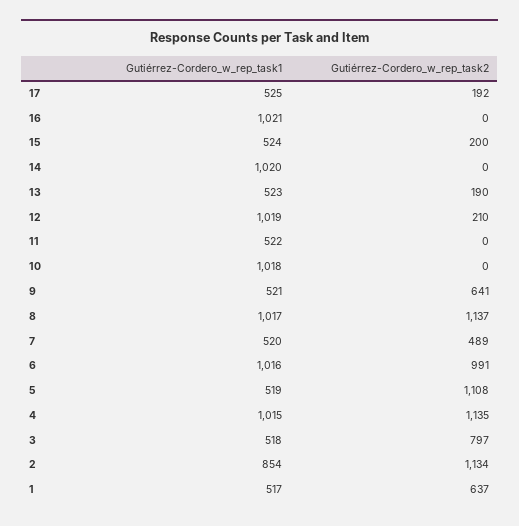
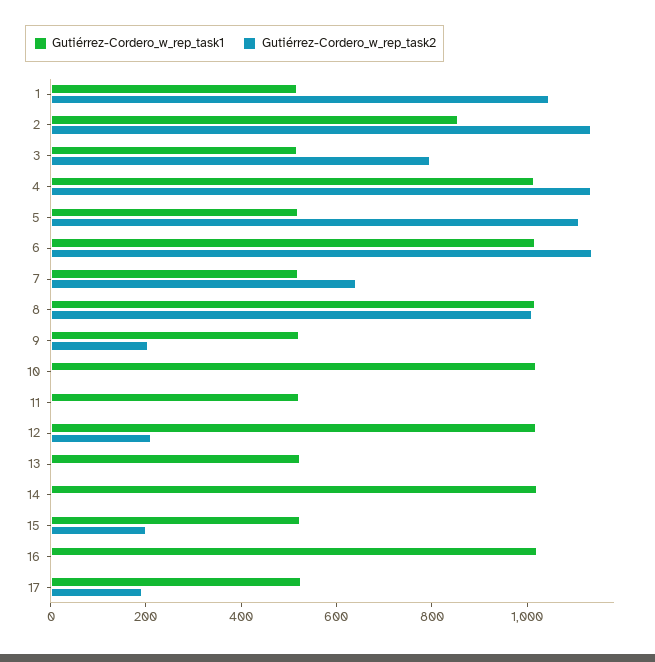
Gutiérrez-Cordero_w_rep_task2, 13: 190 -> 0
Gutiérrez-Cordero_w_rep_task2, 9: 641 -> 200
Gutiérrez-Cordero_w_rep_task2, 8: 1137 -> 1000
Gutiérrez-Cordero_w_rep_task2, 7: 489 -> 650
Gutiérrez-Cordero_w_rep_task2, 6: 991 -> 1150
Gutiérrez-Cordero_w_rep_task2, 1: 637 -> 1050

